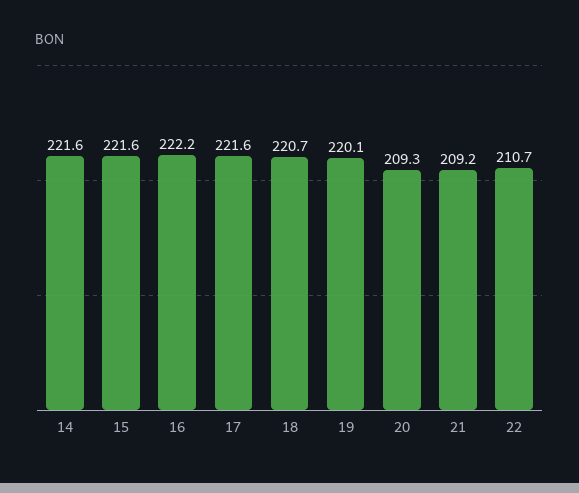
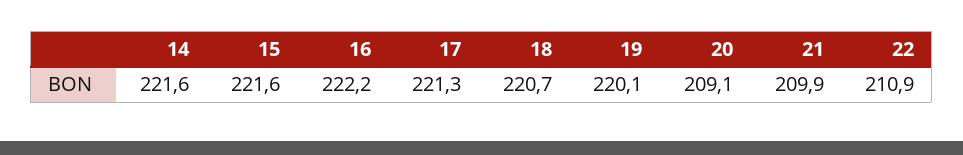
17: 221.6 -> 221.3
20: 209.3 -> 209.1
21: 209.2 -> 209.9
22: 210.7 -> 210.9

